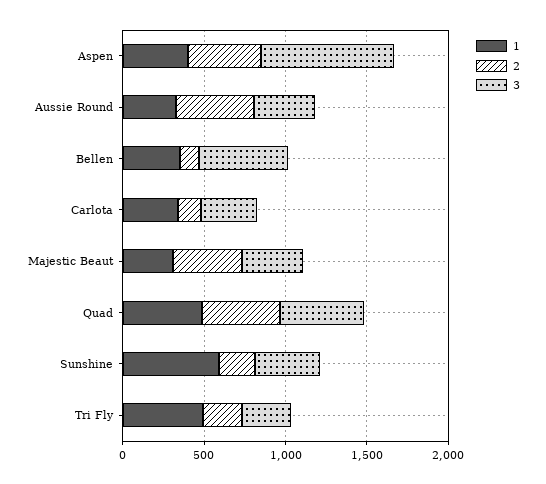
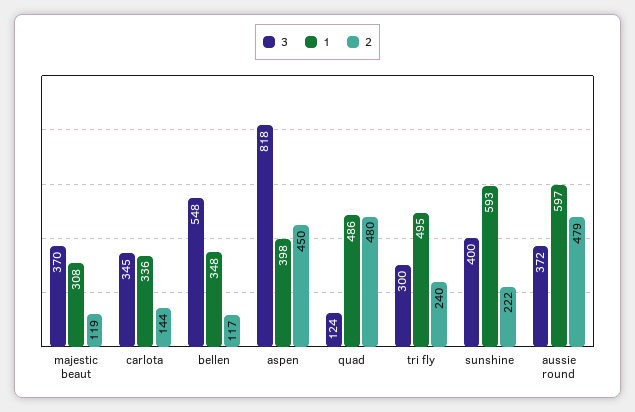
1, Aussie Round: 300 -> 597
2, Majestic Beaut: 400 -> 119
3, Quad: 500 -> 124

